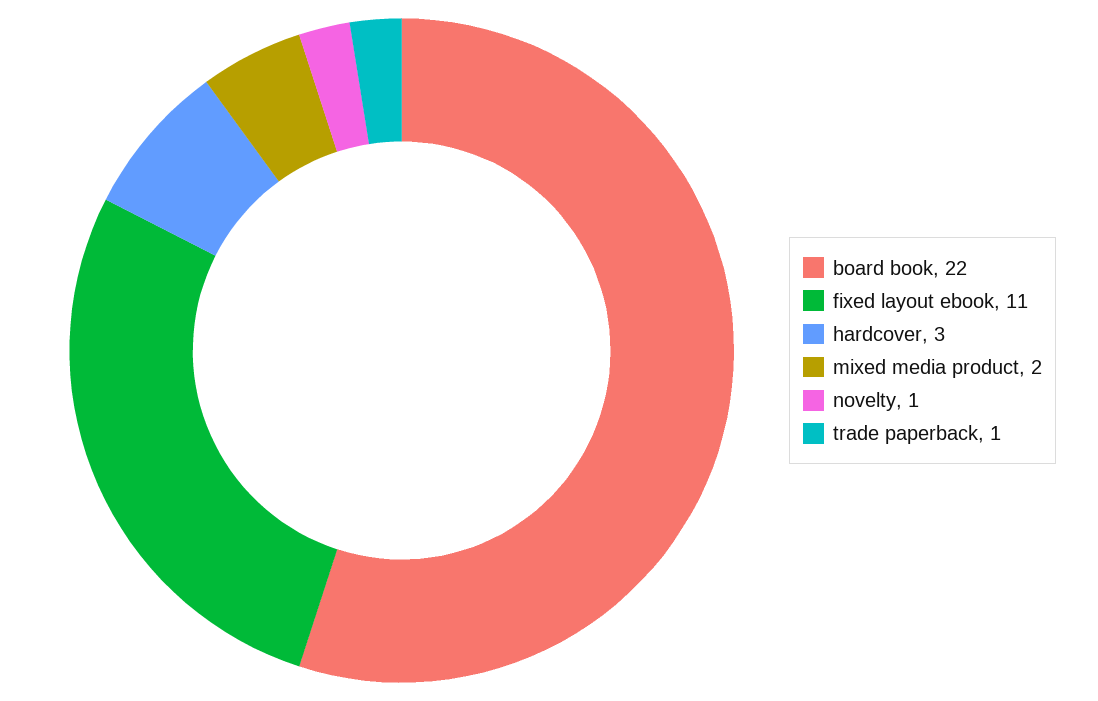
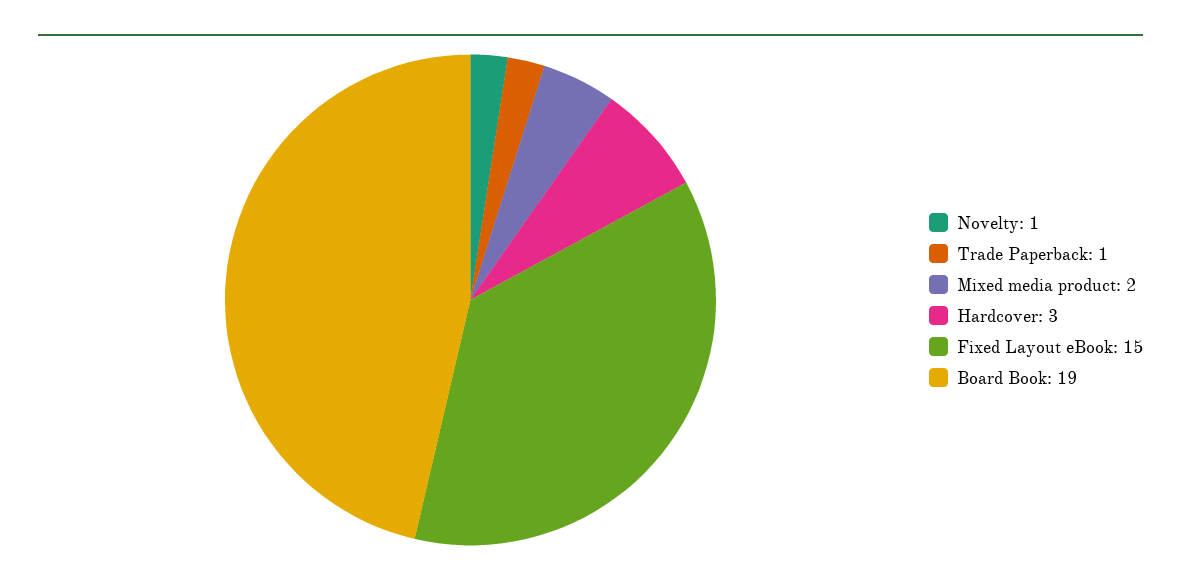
board book: 22 -> 19
fixed layout ebook: 11 -> 15

